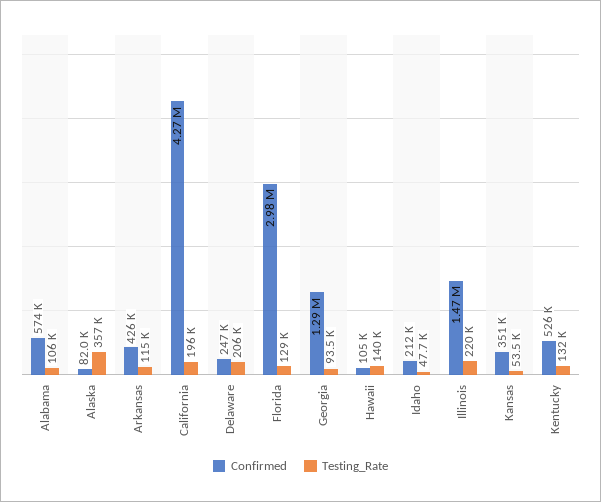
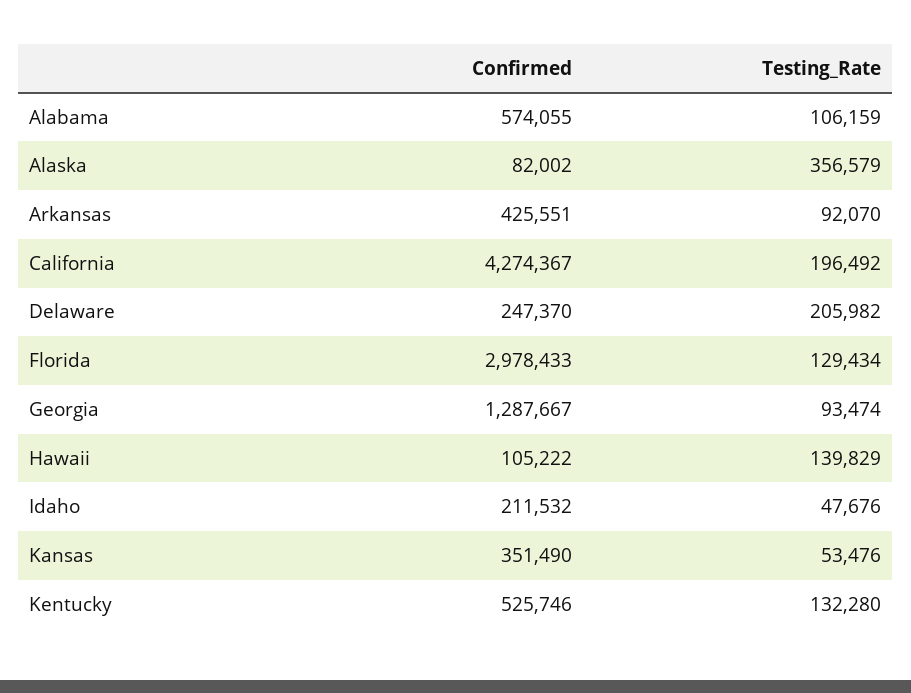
Testing_Rate, Arkansas: 115000 -> 92070
Confirmed, Illinois: 1470000 -> none
Testing_Rate, Illinois: 220000 -> none

